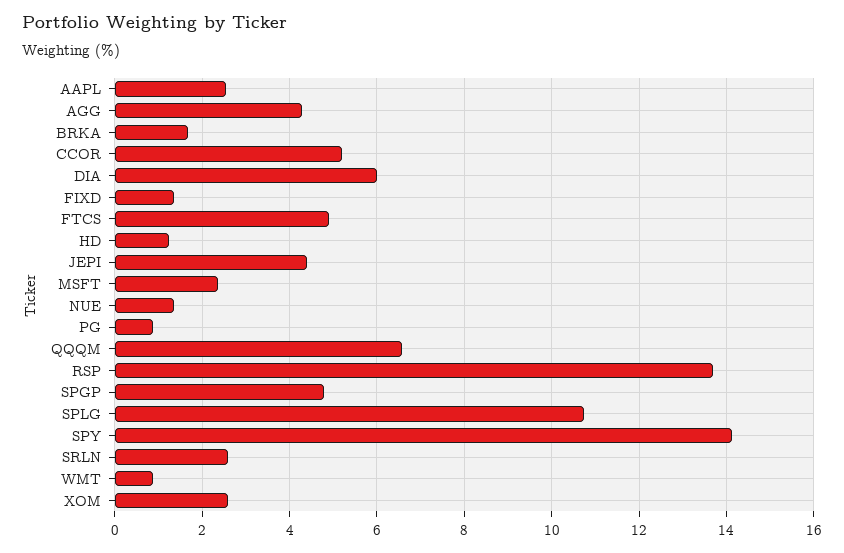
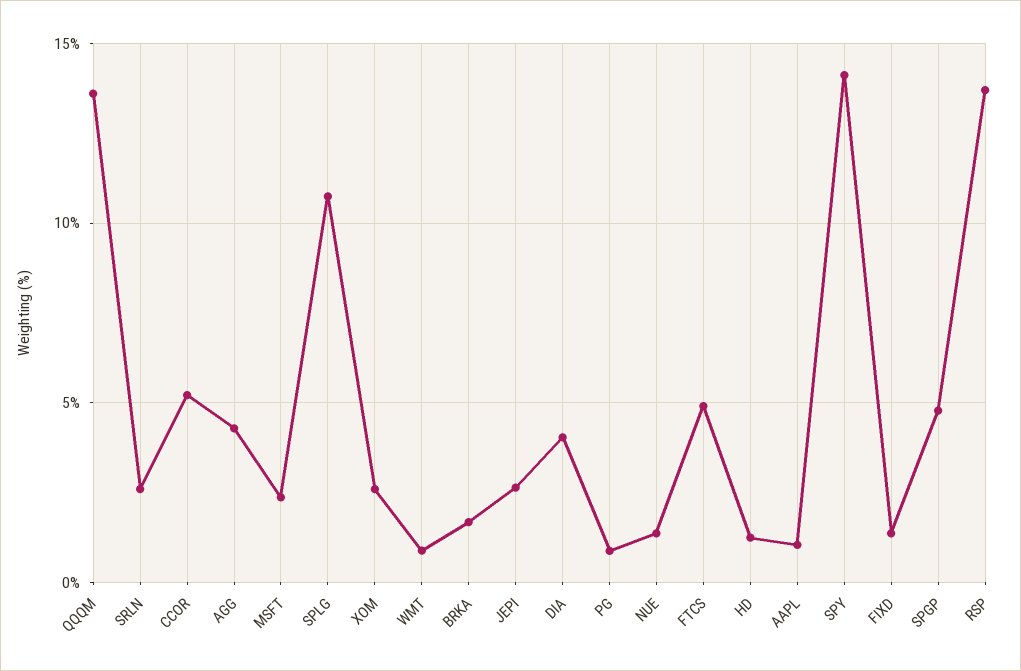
AAPL: 2.6 -> 1
DIA: 6 -> 4
JEPI: 4.4 -> 2.5
QQQM: 6.6 -> 13.5

